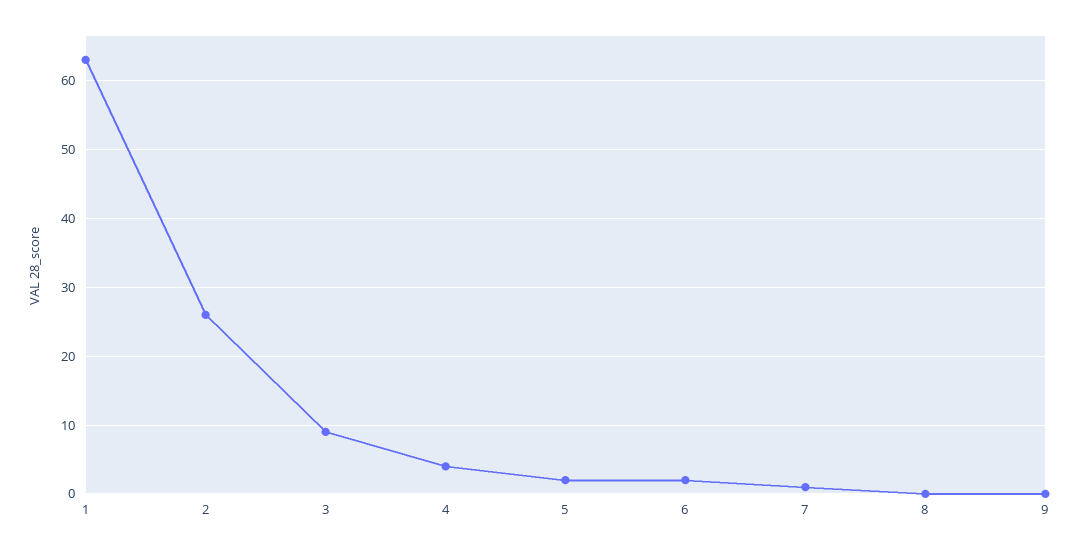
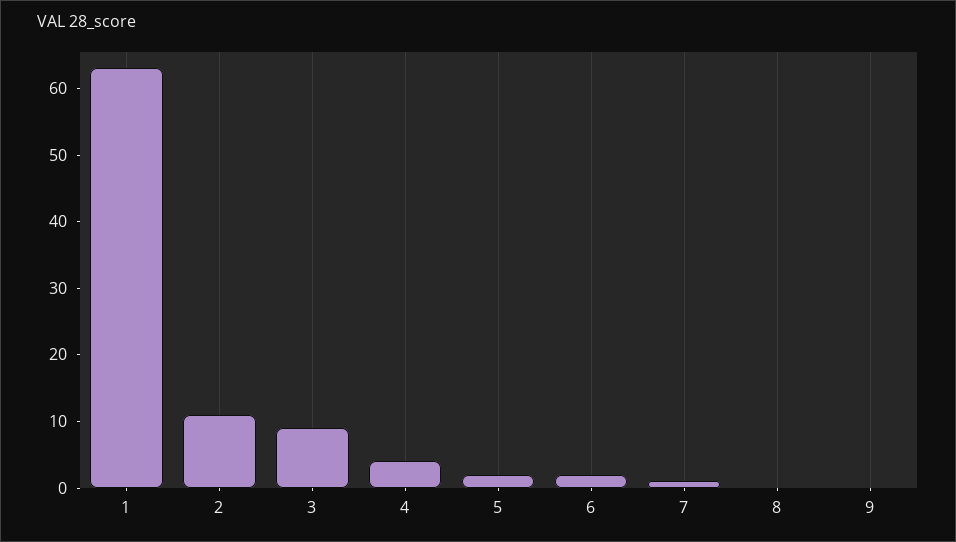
2: 26 -> 10

